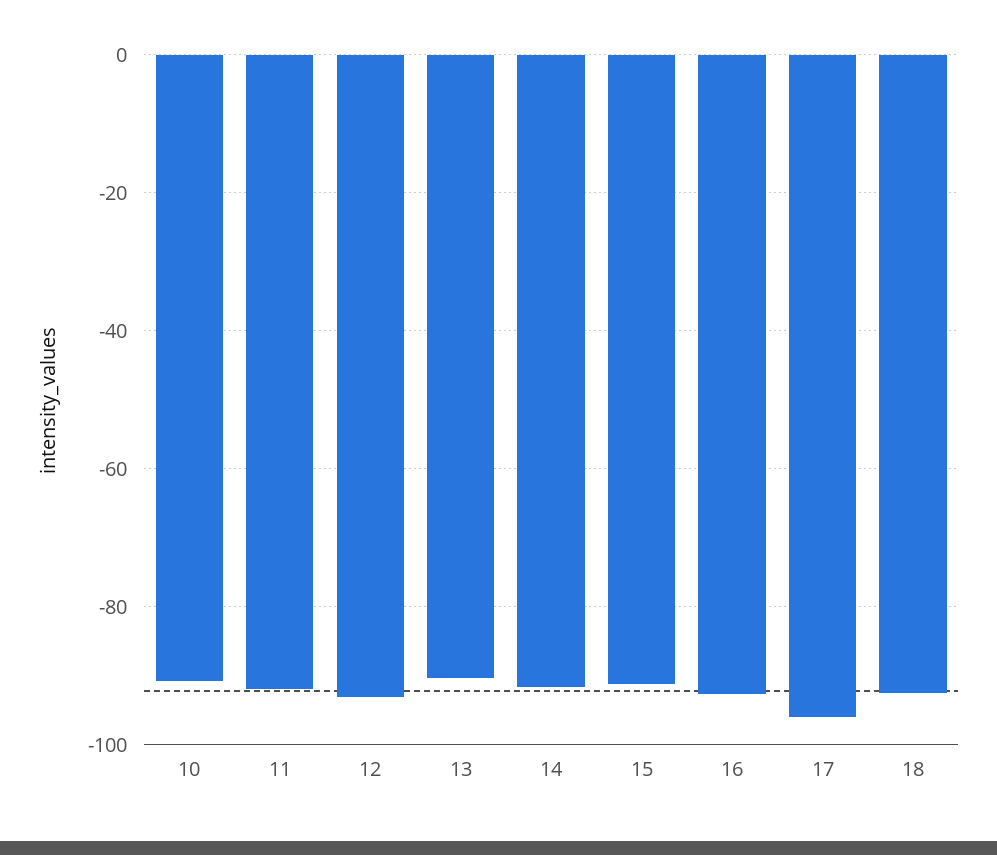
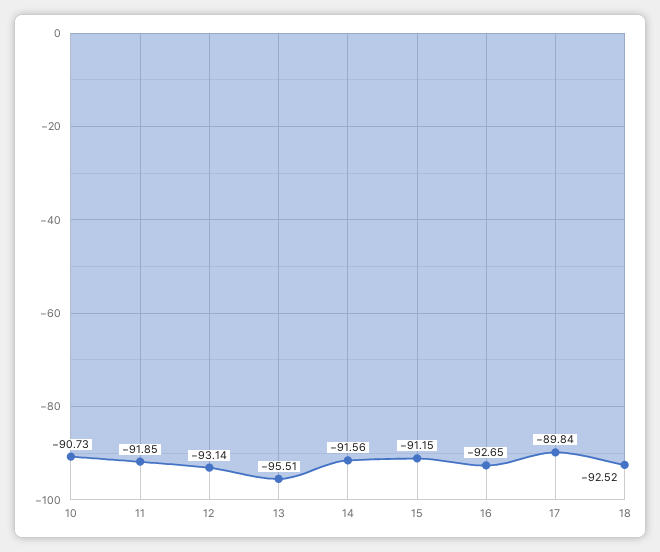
13: -90 -> -95.51
17: -96 -> -89.84

